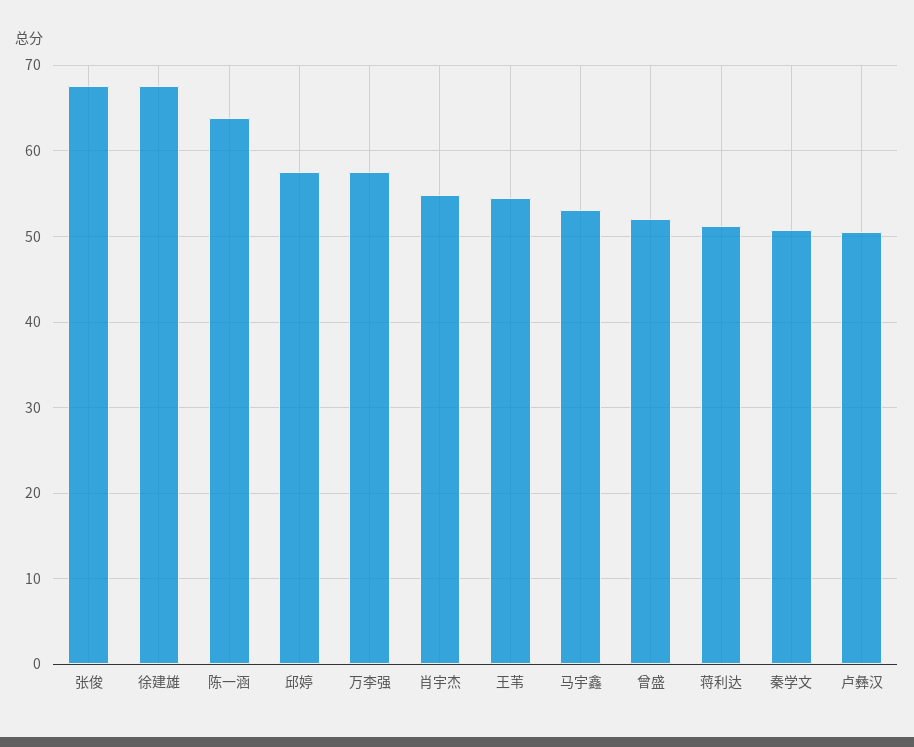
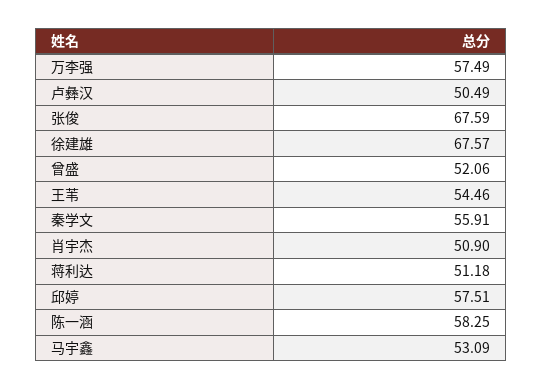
陈一涵: 64 -> 58.25
肖宇杰: 55 -> 50.9
秦学文: 51 -> 55.91

